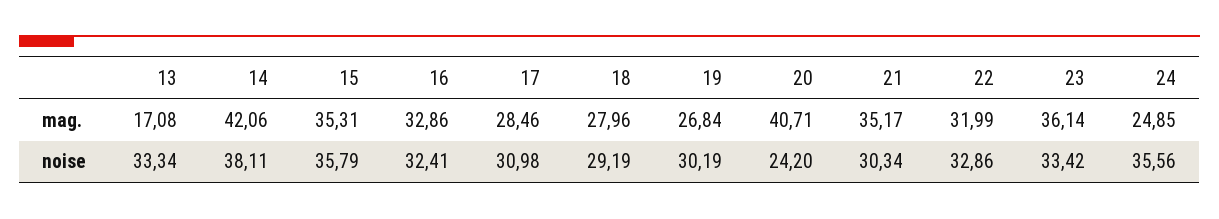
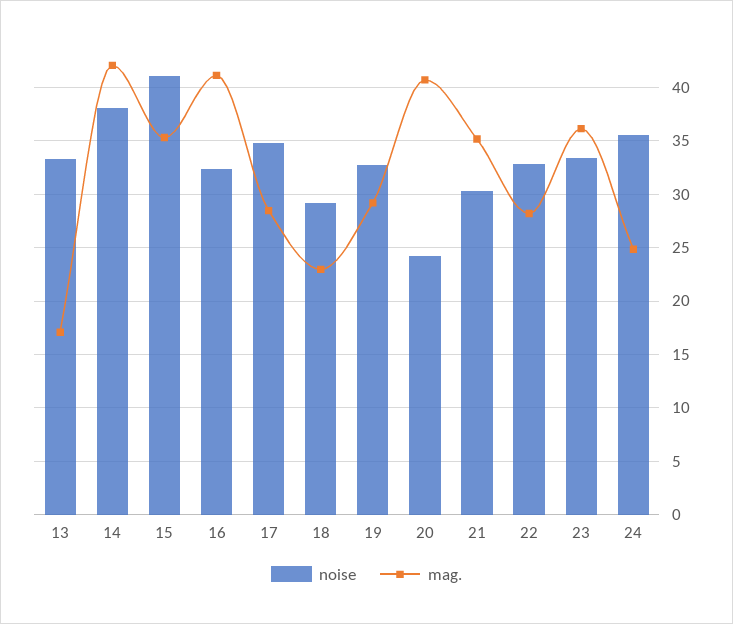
mag., 16: 32.86 -> 41
mag., 18: 27.96 -> 23
mag., 19: 26.84 -> 29
mag., 22: 31.99 -> 28
noise, 15: 35.79 -> 41
noise, 17: 30.98 -> 35
noise, 19: 30.19 -> 33

